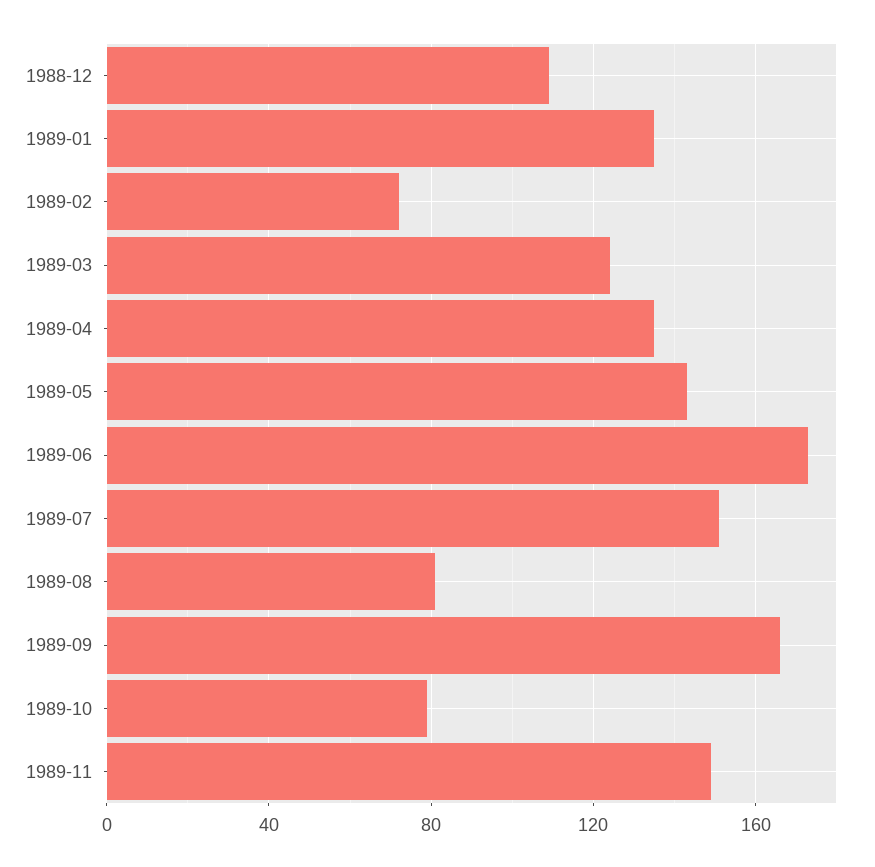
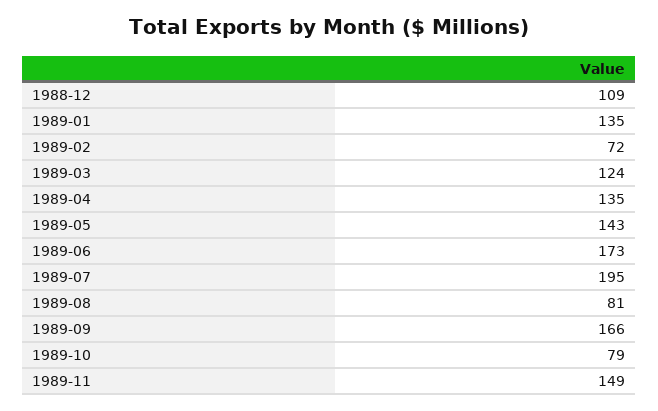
1989-07: 150 -> 195

